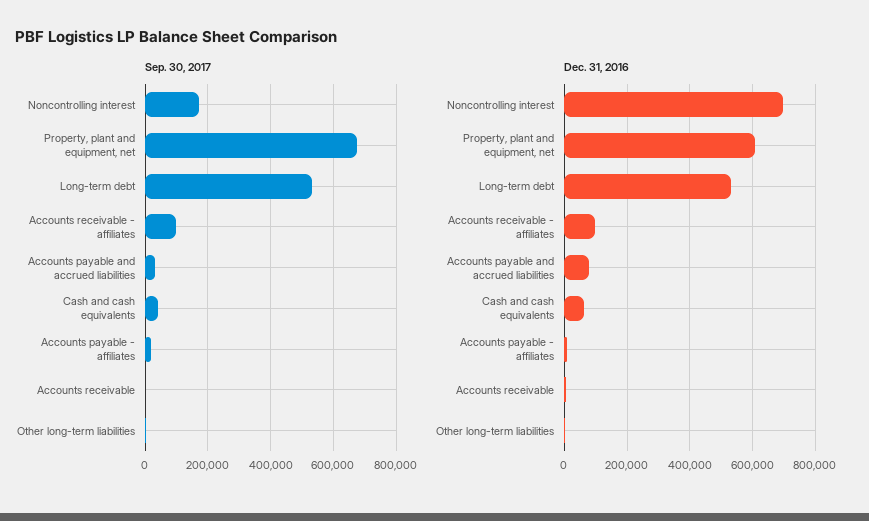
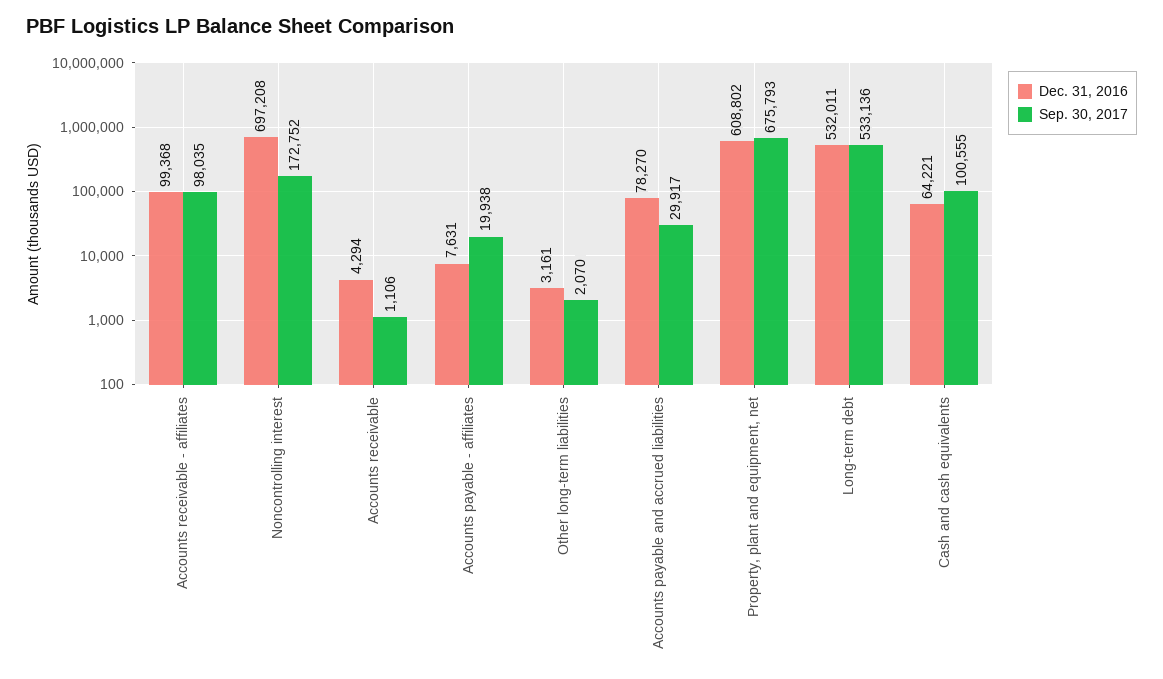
Sep. 30, 2017, Cash and cash equivalents: 40000 -> 100555

